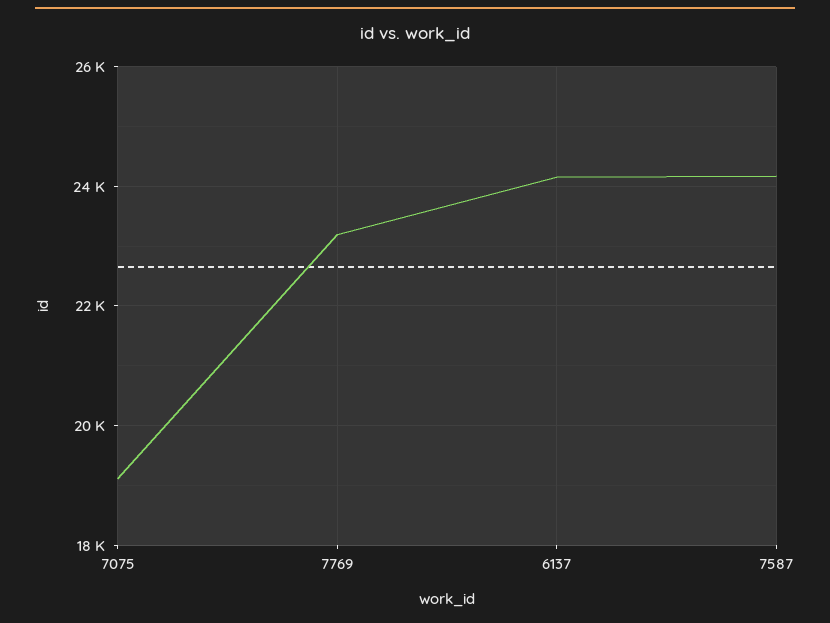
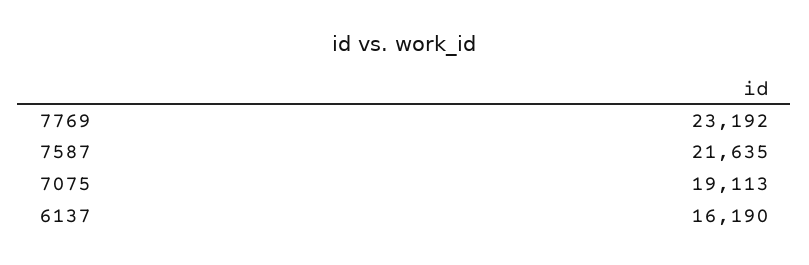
6137: 24200 -> 16190
7587: 24200 -> 21635

